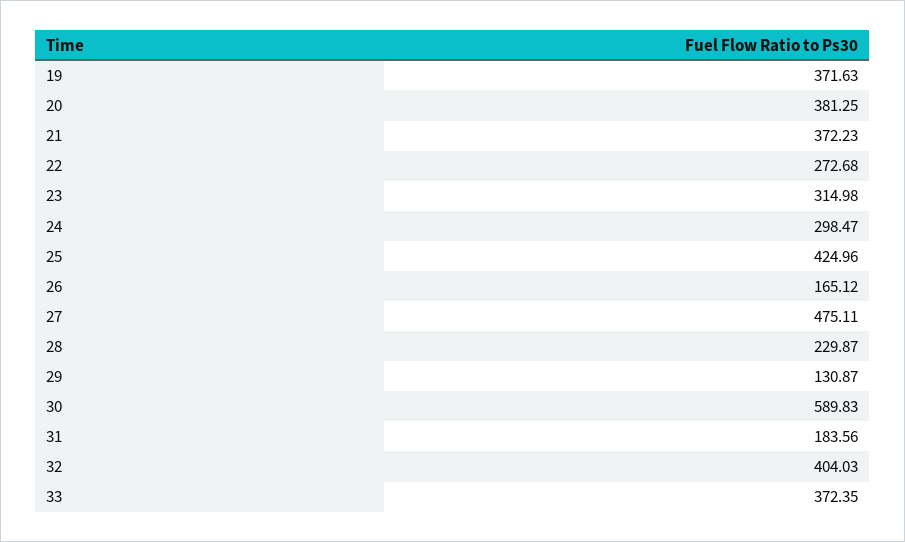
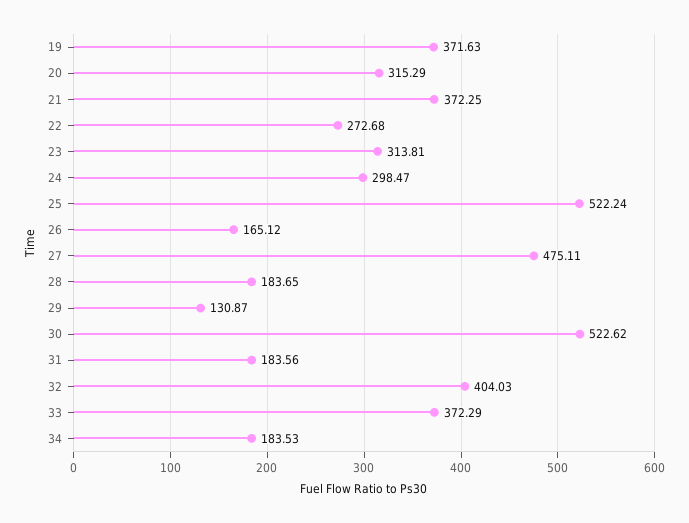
20: 381.25 -> 315.29
21: 372.23 -> 372.25
23: 314.98 -> 313.81
25: 424.96 -> 522.24
28: 229.87 -> 183.65
30: 589.83 -> 522.62
33: 372.35 -> 372.29
34: none -> 183.53

